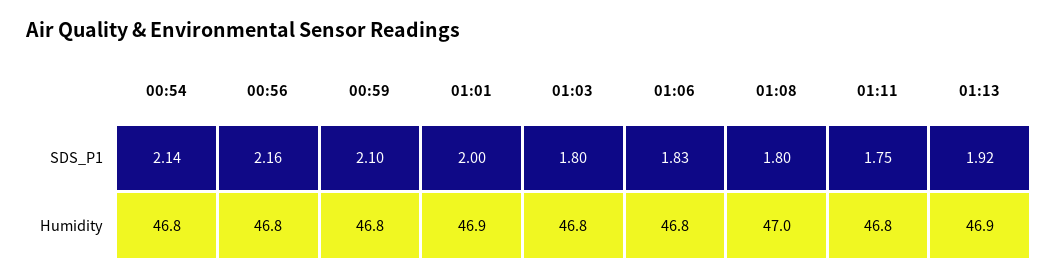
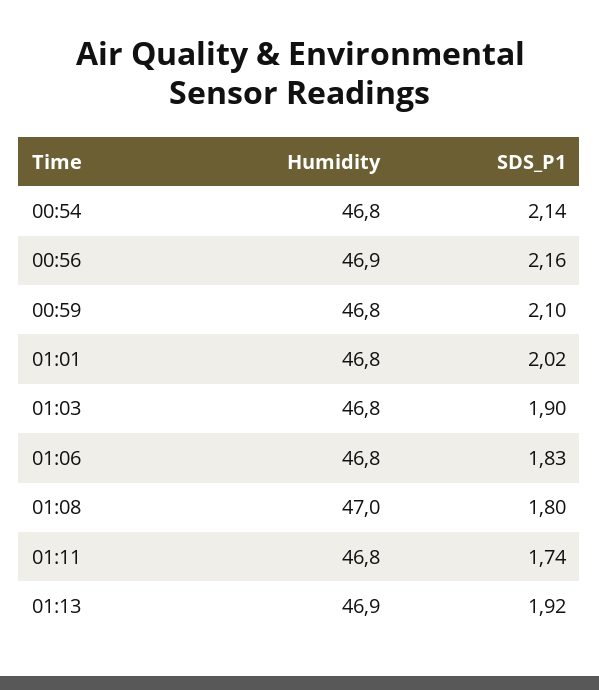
01:01, SDS_P1: 2 -> 2.02
01:03, SDS_P1: 1.8 -> 1.9
01:11, SDS_P1: 1.75 -> 1.74
00:56, Humidity: 46.8 -> 46.9
01:01, Humidity: 46.9 -> 46.8

